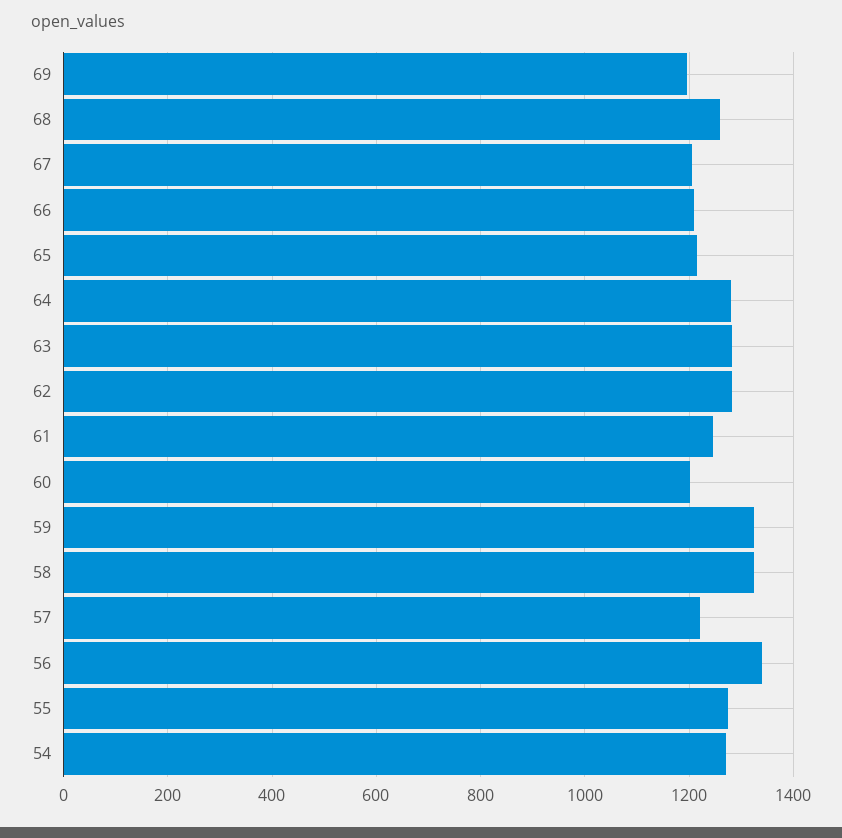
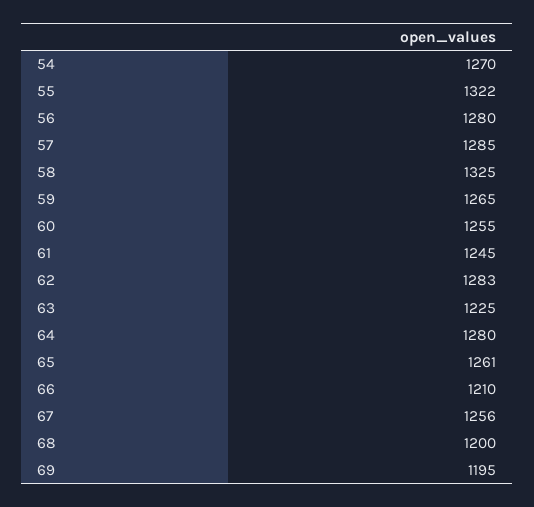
68: 1260 -> 1200
67: 1200 -> 1256
65: 1220 -> 1261
63: 1280 -> 1225
60: 1200 -> 1255
59: 1320 -> 1265
57: 1220 -> 1285
56: 1340 -> 1280
55: 1280 -> 1322

